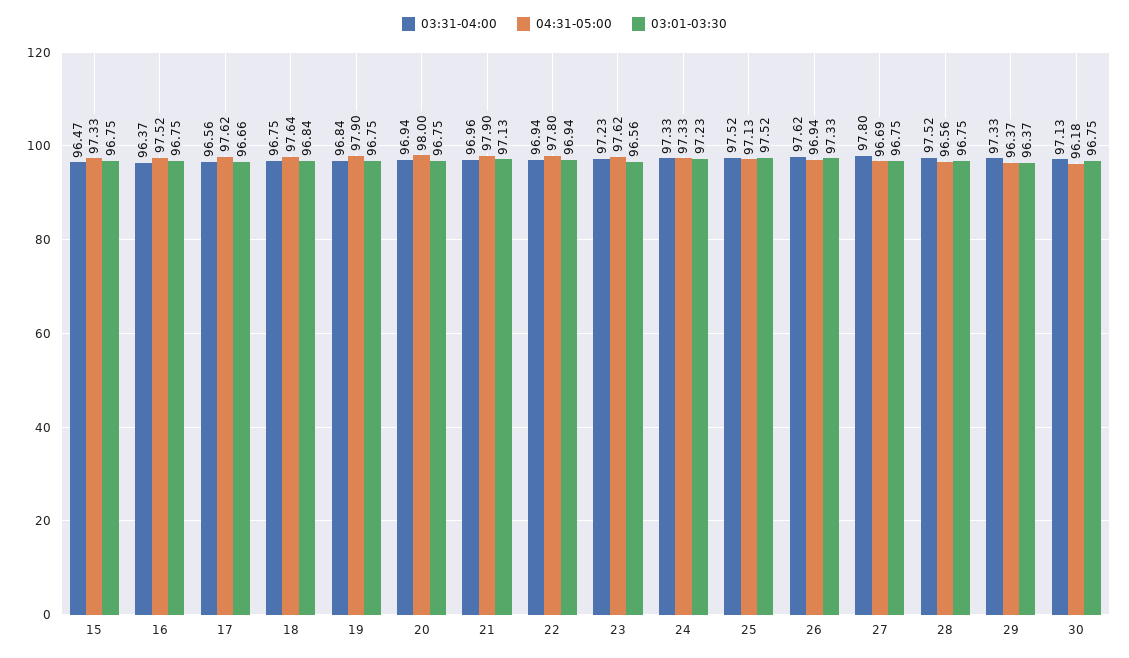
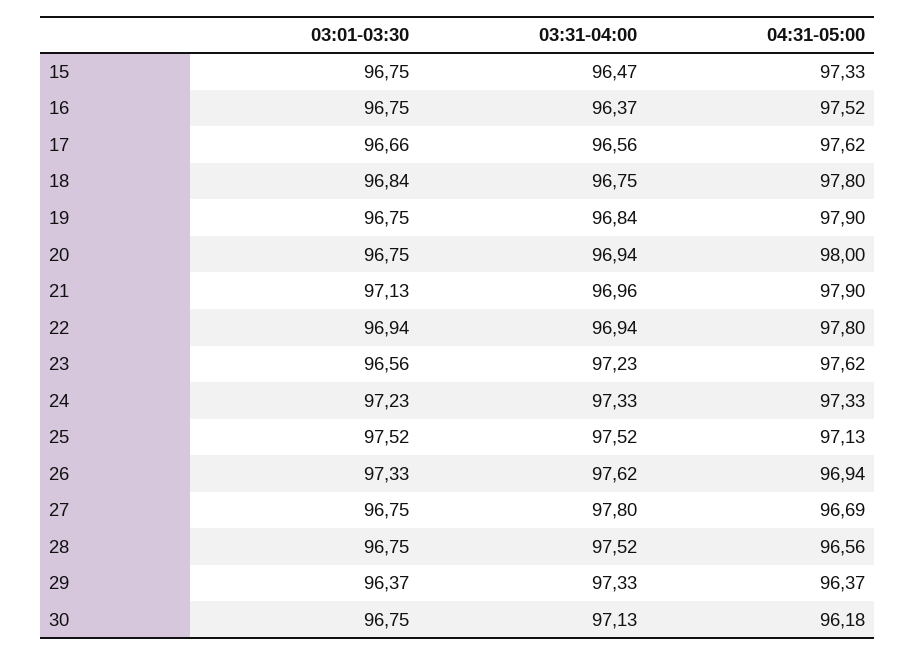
04:31-05:00, 18: 97.64 -> 97.8

